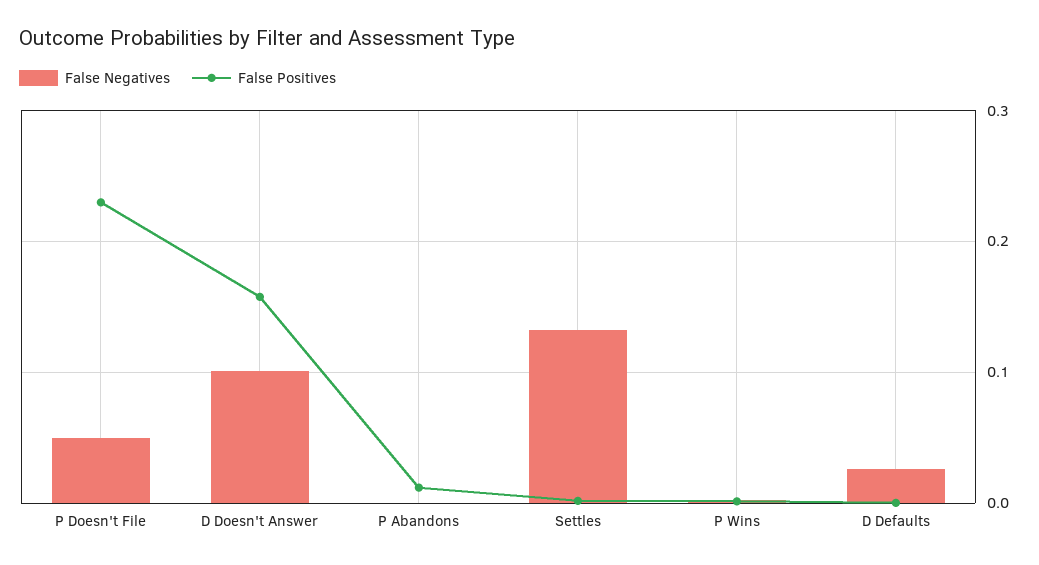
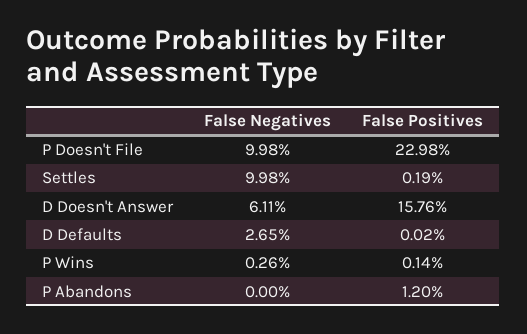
False Negatives, P Doesn't File: 0.05 -> 0.0998
False Negatives, D Doesn't Answer: 0.1 -> 0.0611
False Negatives, Settles: 0.13 -> 0.0998

